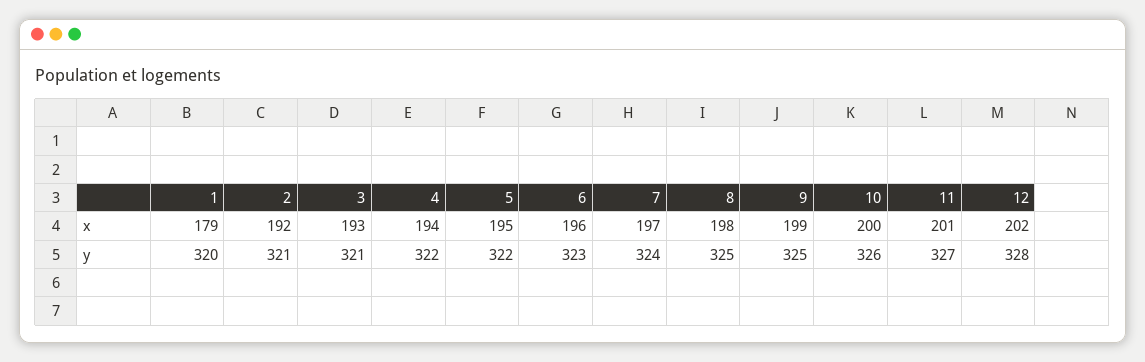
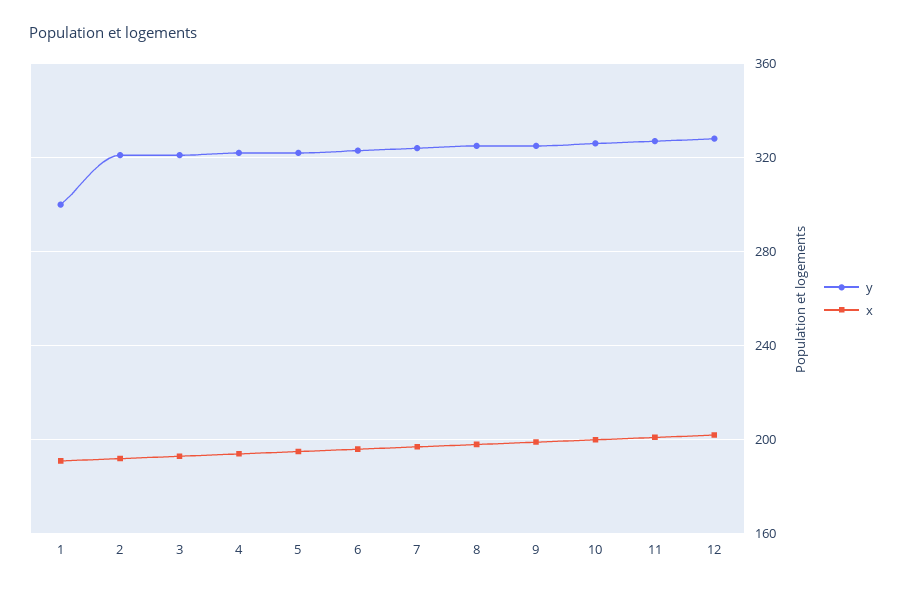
x, 1: 179 -> 190
y, 1: 320 -> 300

